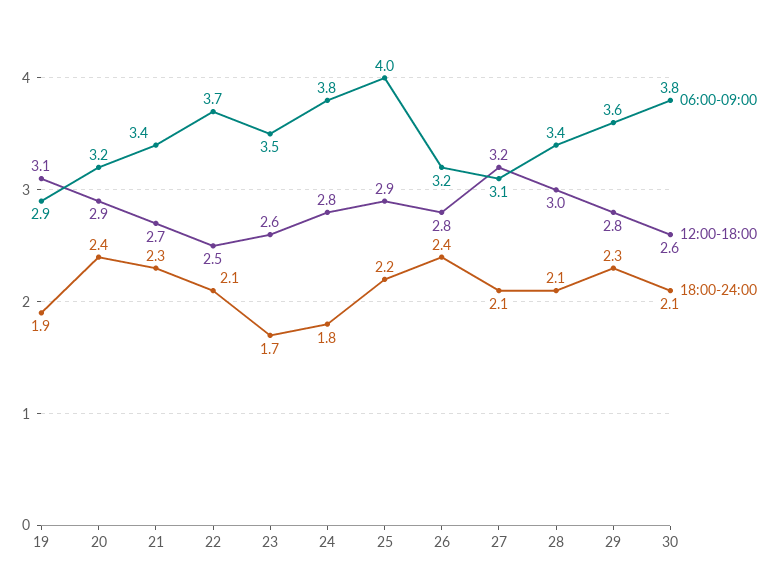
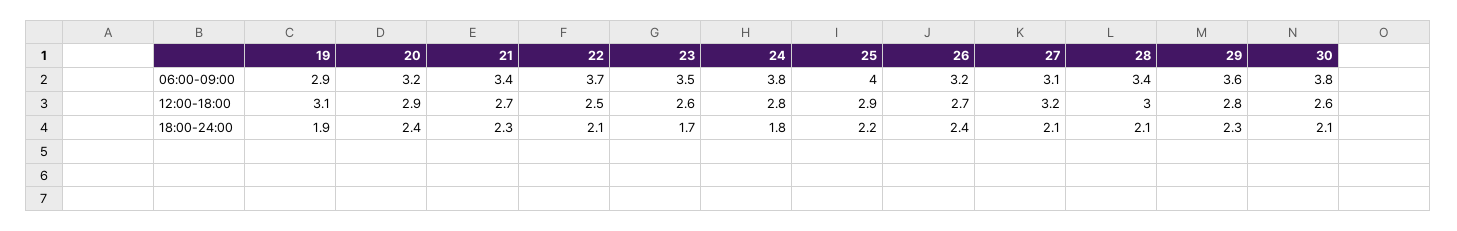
12:00-18:00, 26: 2.8 -> 2.7

